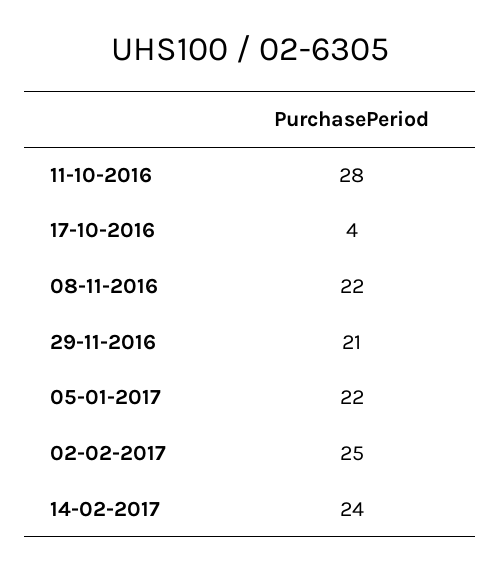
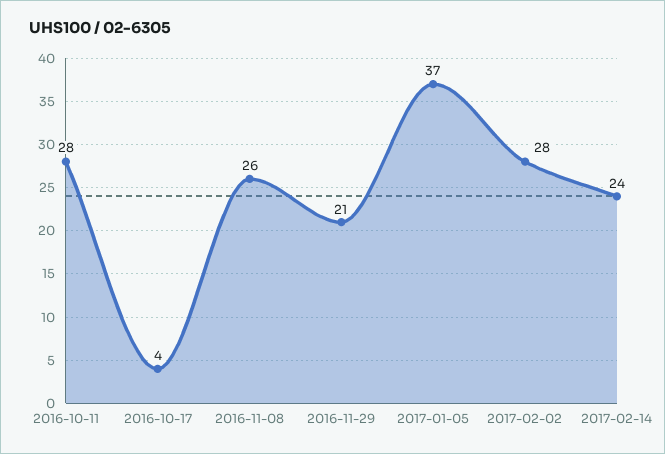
08-11-2016: 22 -> 26
05-01-2017: 22 -> 37
02-02-2017: 25 -> 28

